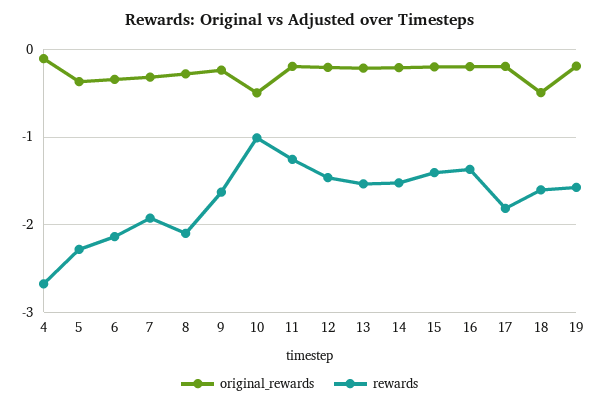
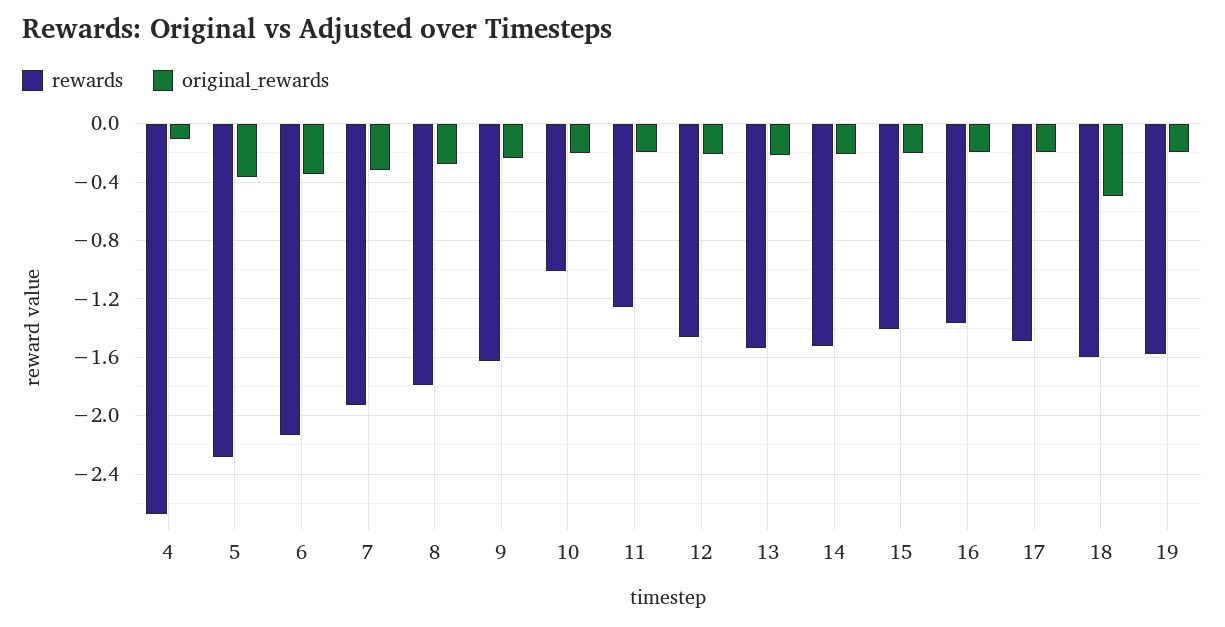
rewards, 8: -2.1 -> -1.8
original_rewards, 10: -0.5 -> -0.2
rewards, 17: -1.8 -> -1.5

